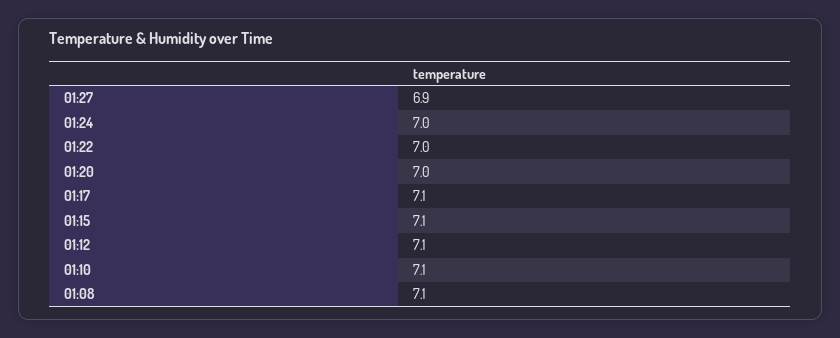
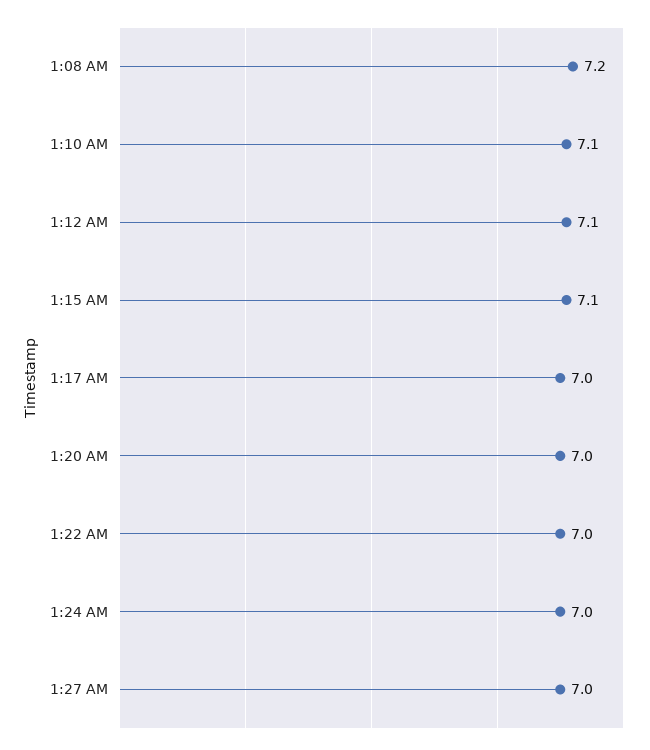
01:27: 6.9 -> 7
01:17: 7.1 -> 7
01:08: 7.1 -> 7.2

